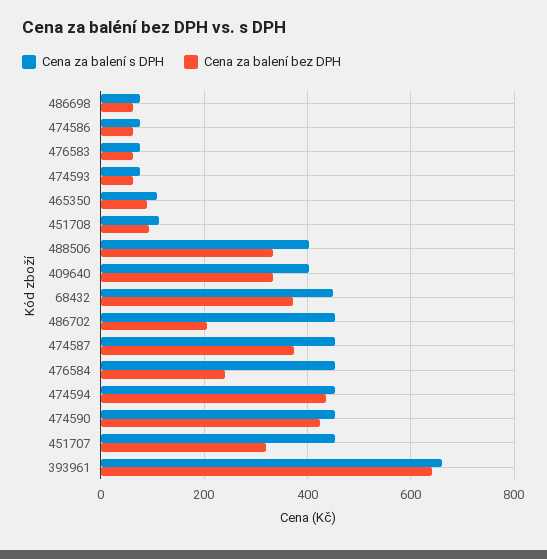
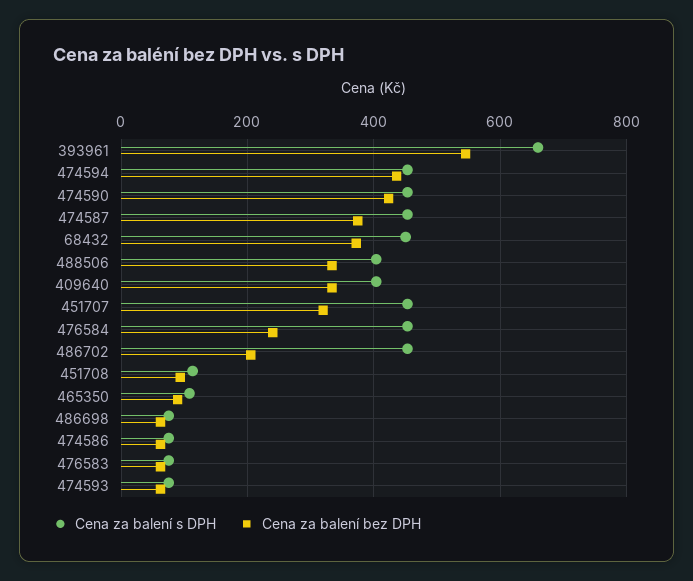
Cena za balení bez DPH, 393961: 640 -> 540

